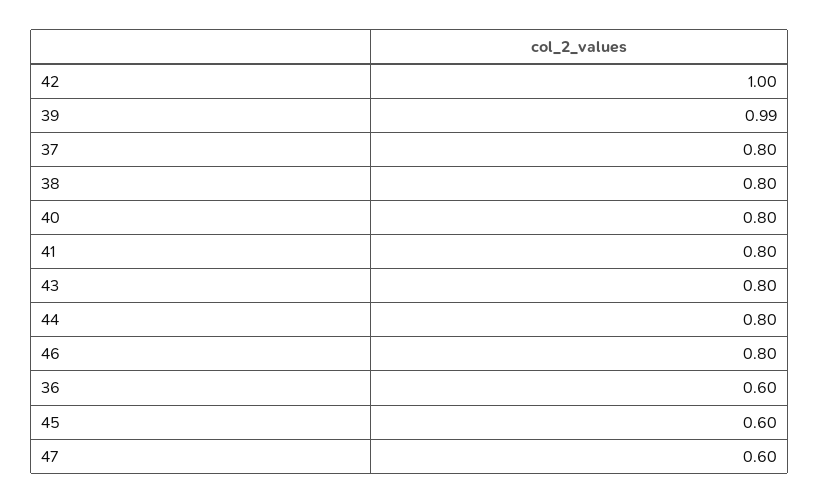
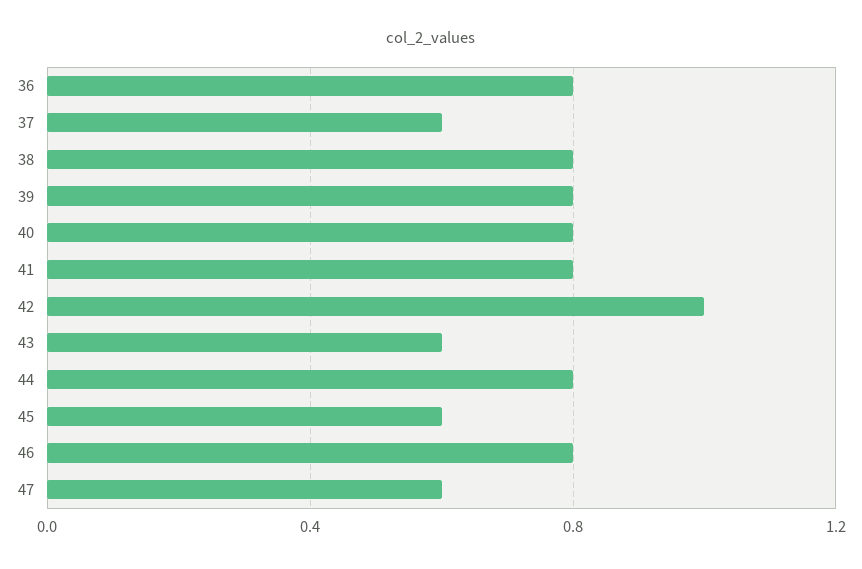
39: 0.99 -> 0.8
37: 0.8 -> 0.6
43: 0.8 -> 0.6
36: 0.6 -> 0.8

